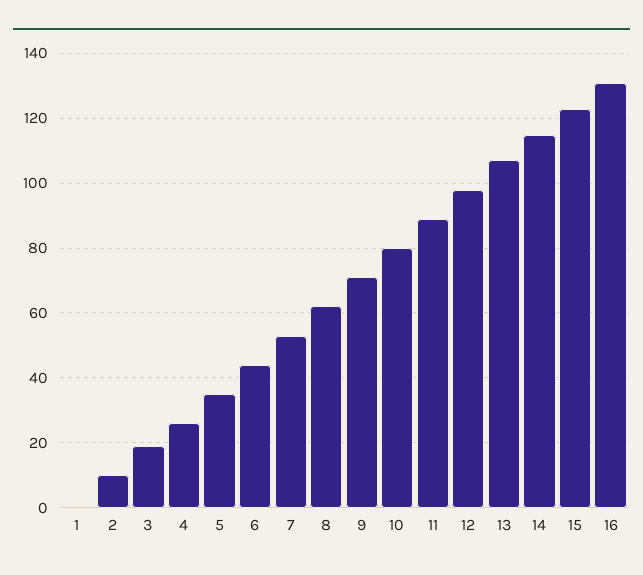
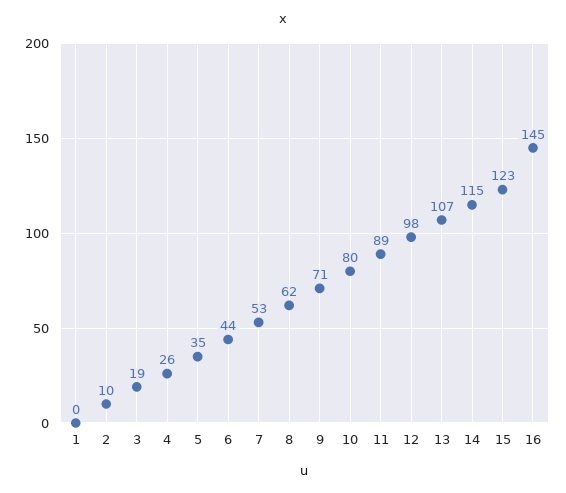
16: 130 -> 145

